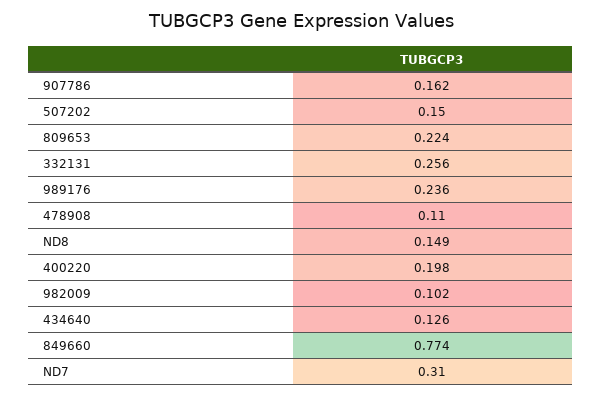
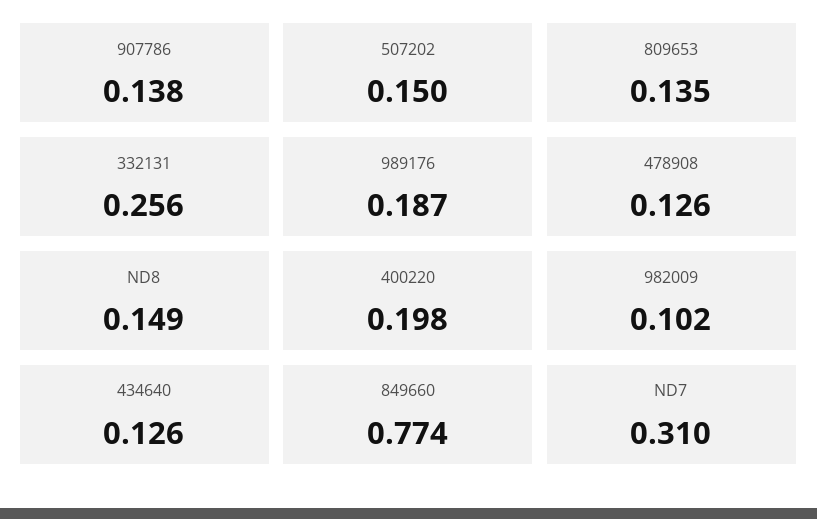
907786: 0.162 -> 0.138
809653: 0.224 -> 0.135
989176: 0.236 -> 0.187
478908: 0.11 -> 0.126

